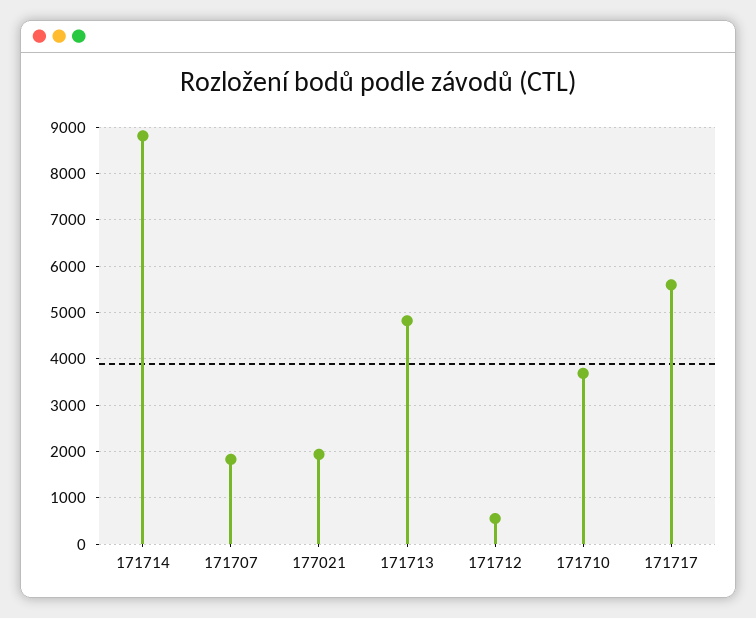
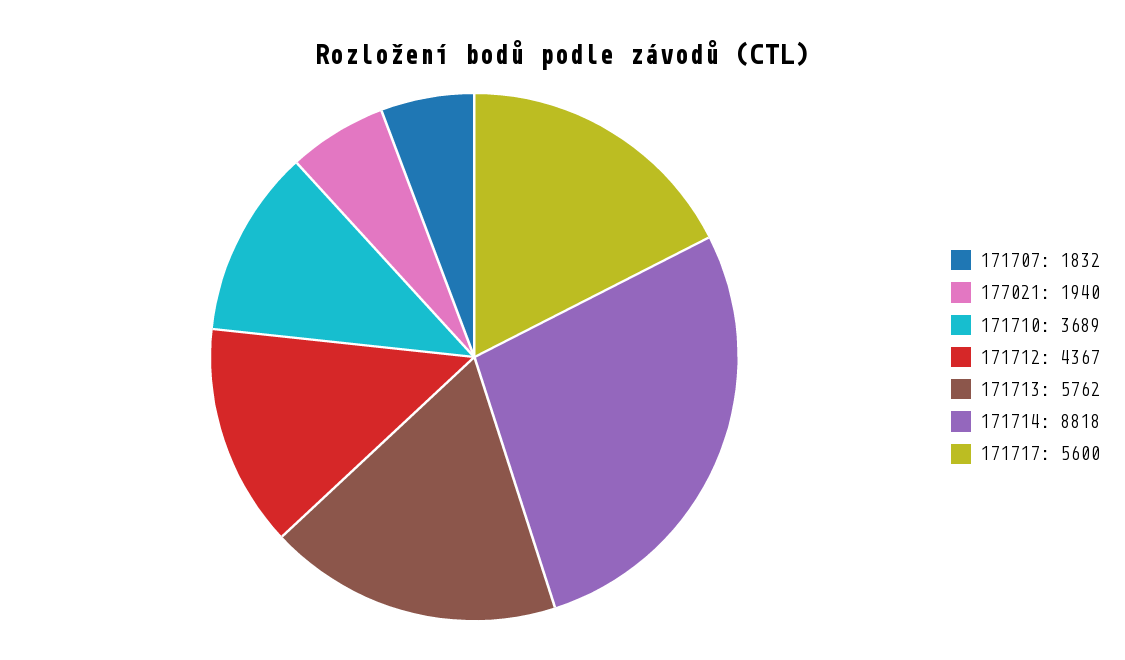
171713: 4800 -> 5762
171712: 600 -> 4367

